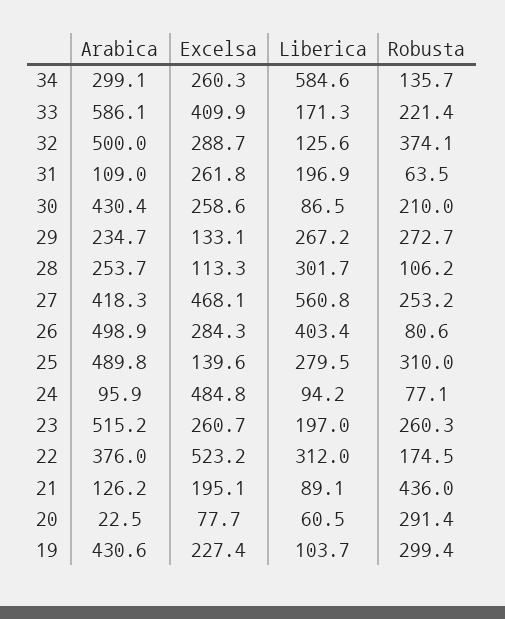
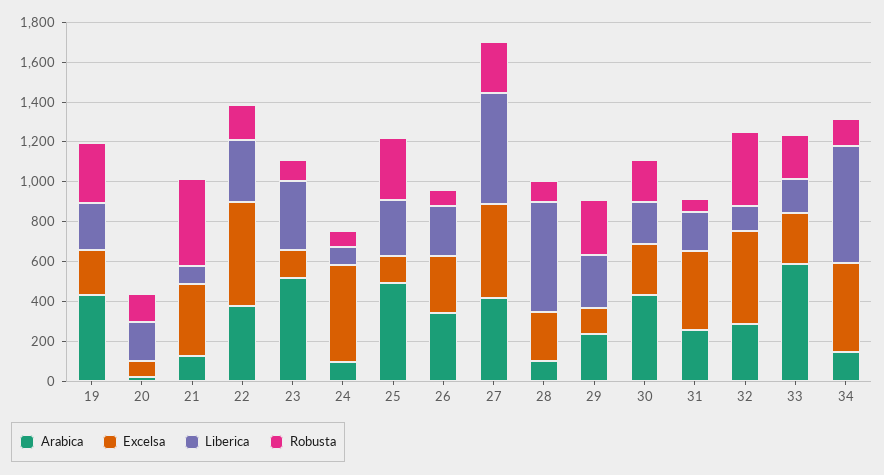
Arabica, 34: 299.1 -> 150
Excelsa, 34: 260.3 -> 450
Excelsa, 33: 409.9 -> 250
Arabica, 32: 500 -> 300
Excelsa, 32: 288.7 -> 450
Arabica, 31: 109 -> 250
Excelsa, 31: 261.8 -> 400
Liberica, 30: 86.5 -> 200
Arabica, 28: 253.7 -> 100
Excelsa, 28: 113.3 -> 250
Liberica, 28: 301.7 -> 550
Arabica, 26: 498.9 -> 350
Liberica, 26: 403.4 -> 250
Excelsa, 23: 260.7 -> 150
Liberica, 23: 197 -> 350
Robusta, 23: 260.3 -> 100
Excelsa, 21: 195.1 -> 350
Liberica, 20: 60.5 -> 200
Robusta, 20: 291.4 -> 150
Liberica, 19: 103.7 -> 250

